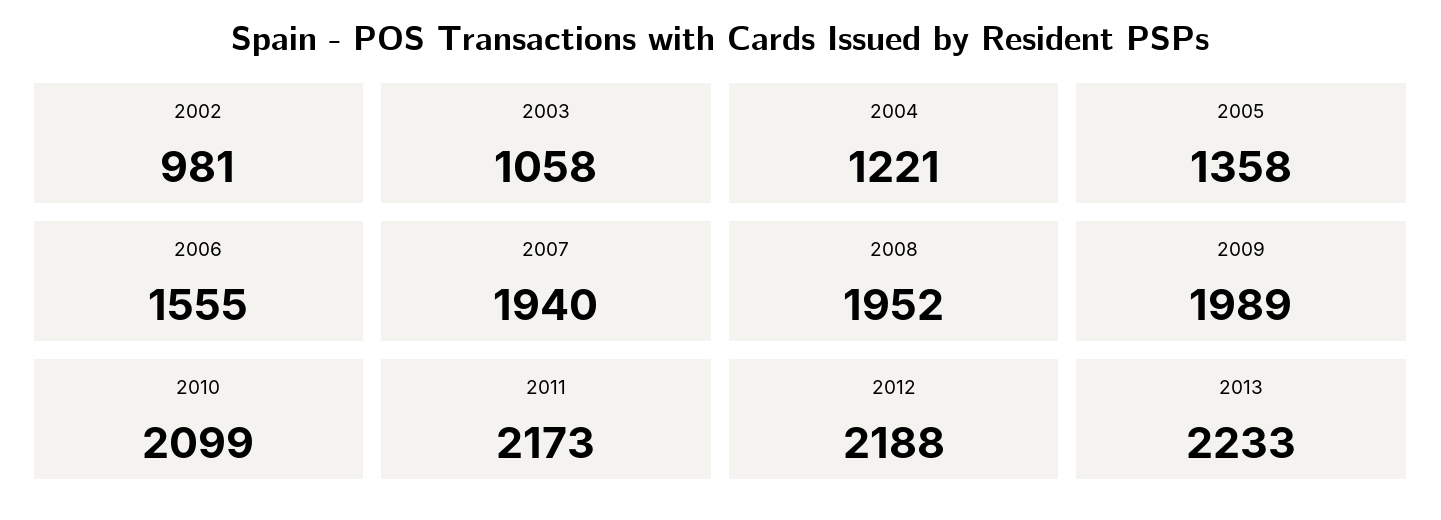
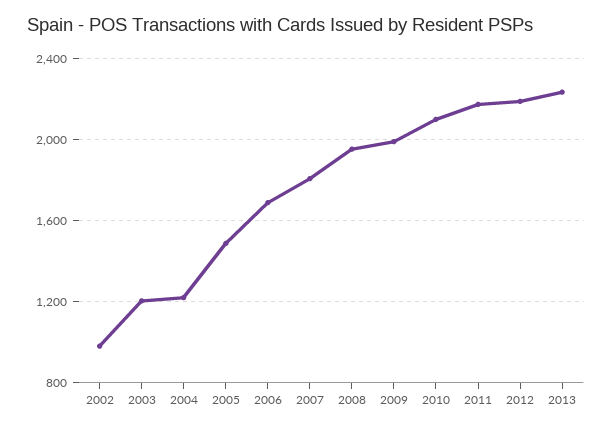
2003: 1058 -> 1200
2005: 1358 -> 1500
2006: 1555 -> 1700
2007: 1940 -> 1800

